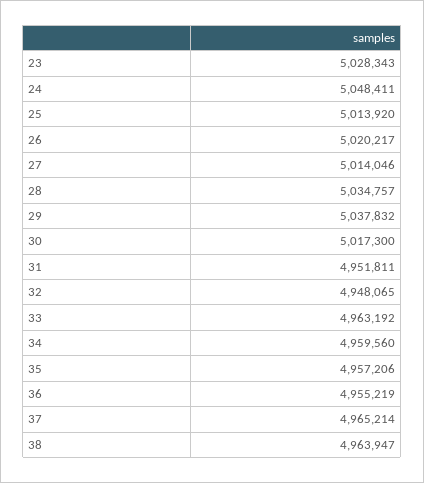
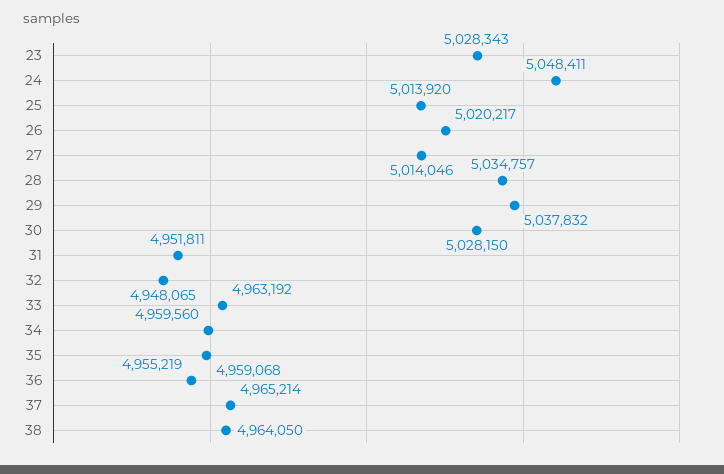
30: 5017300 -> 5028150
35: 4957206 -> 4959068
38: 4963947 -> 4964050

